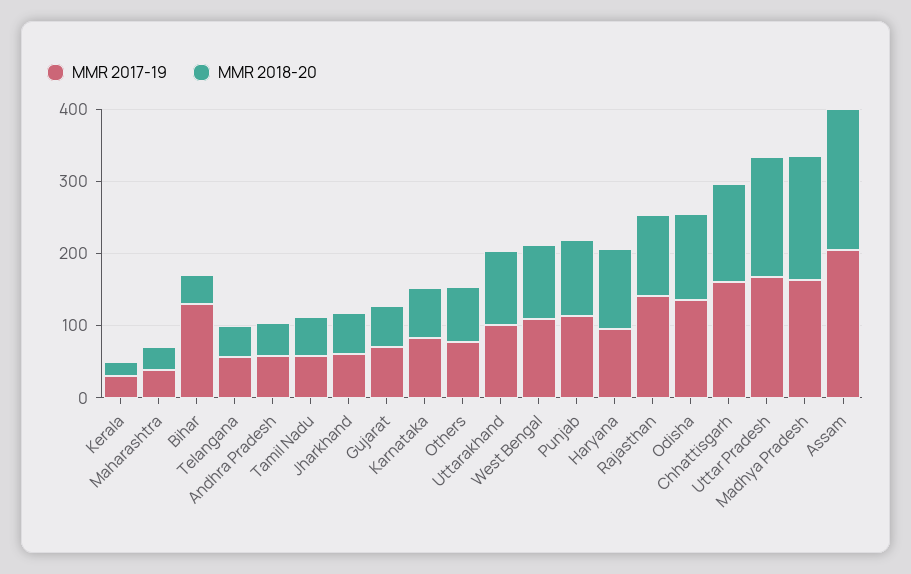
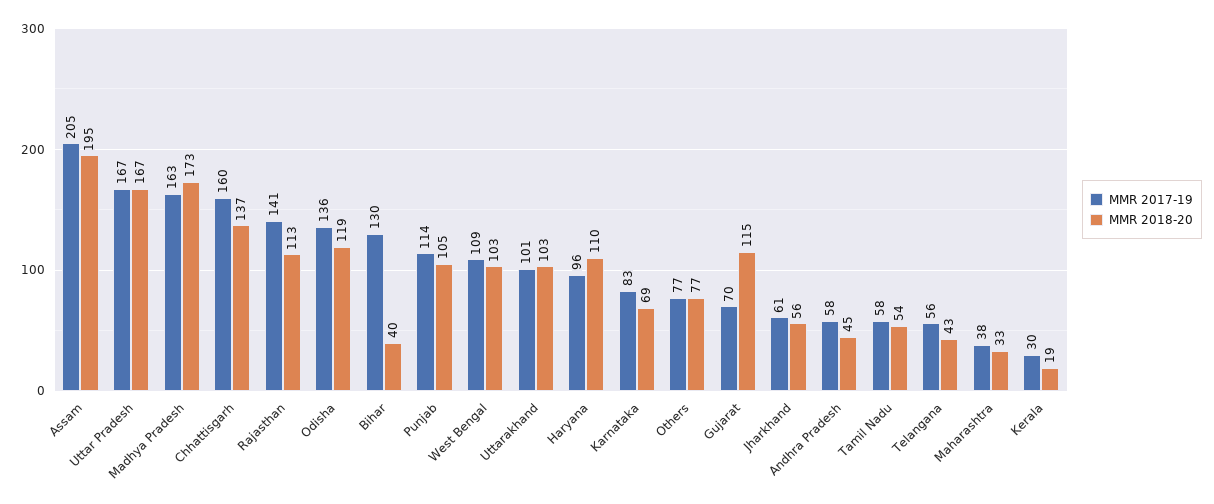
MMR 2018-20, Gujarat: 60 -> 115

